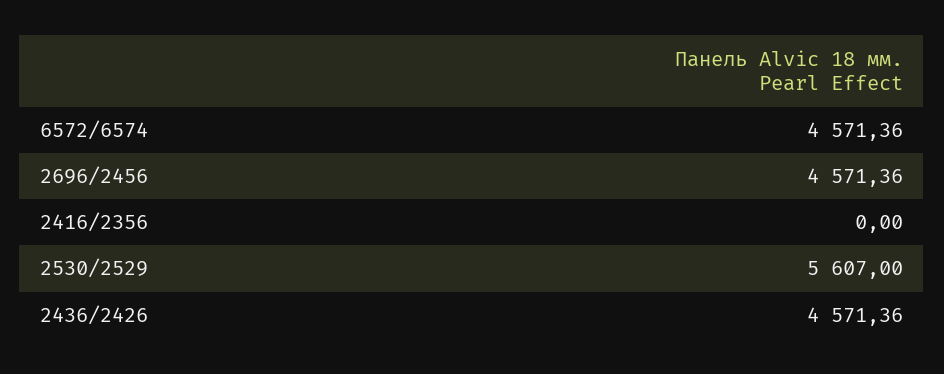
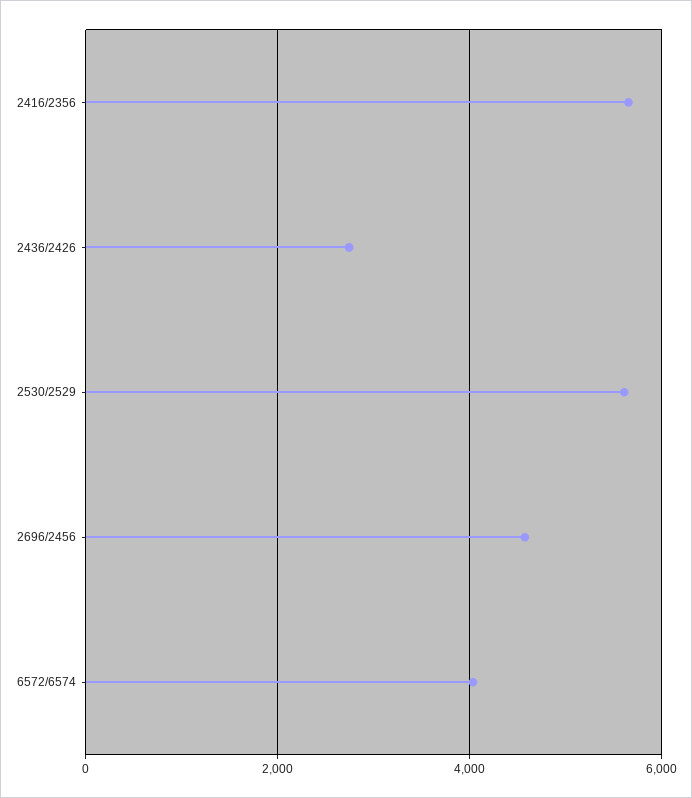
6572/6574: 4571.36 -> 4000
2416/2356: 0 -> 5600
2436/2426: 4571.36 -> 2800

